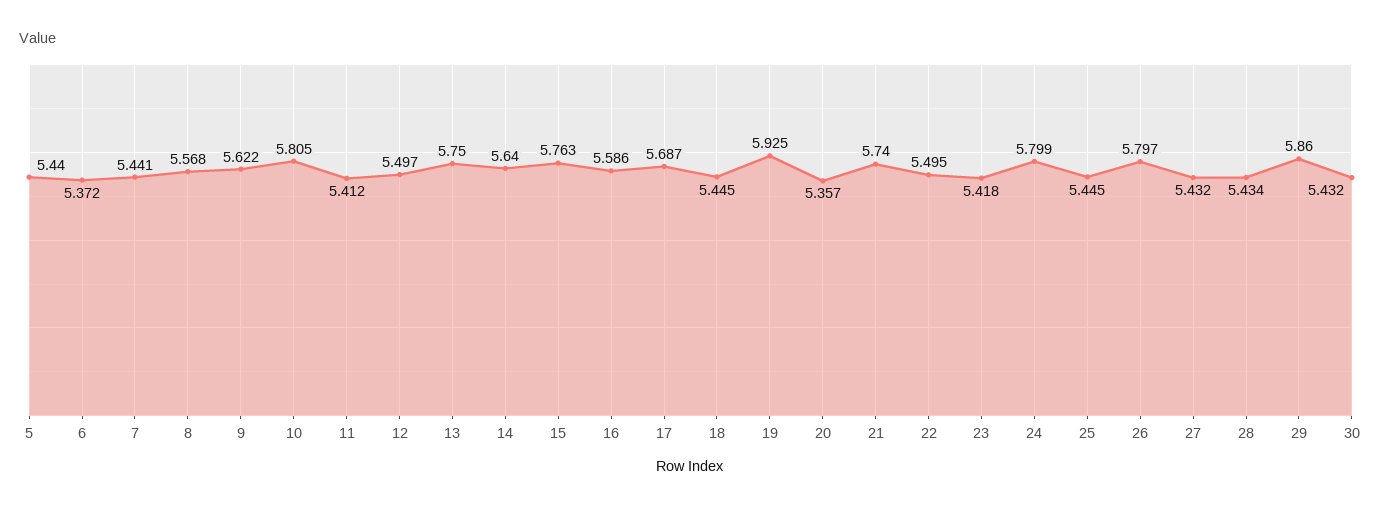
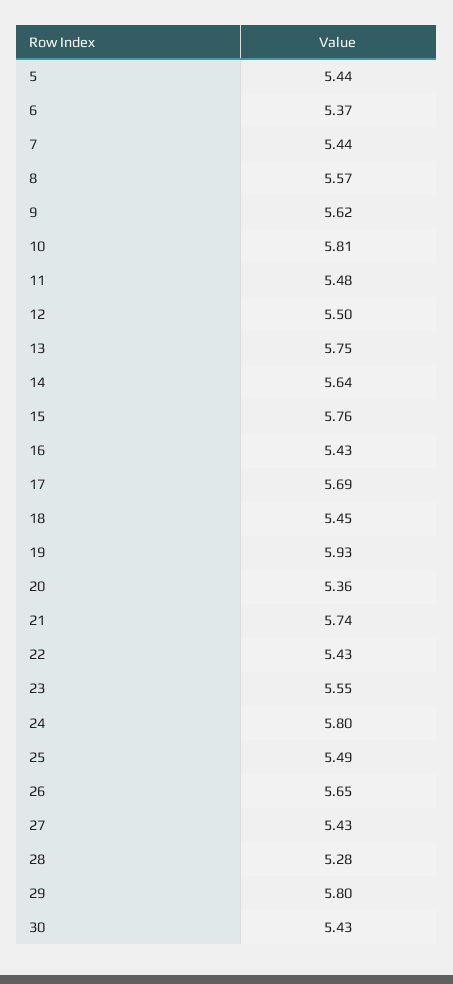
11: 5.412 -> 5.48
16: 5.586 -> 5.43
22: 5.495 -> 5.43
23: 5.418 -> 5.55
25: 5.445 -> 5.49
26: 5.797 -> 5.65
28: 5.434 -> 5.28
29: 5.86 -> 5.8

